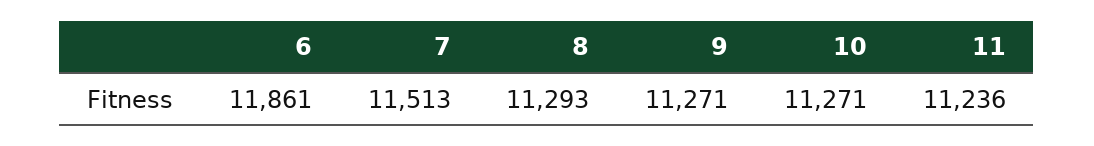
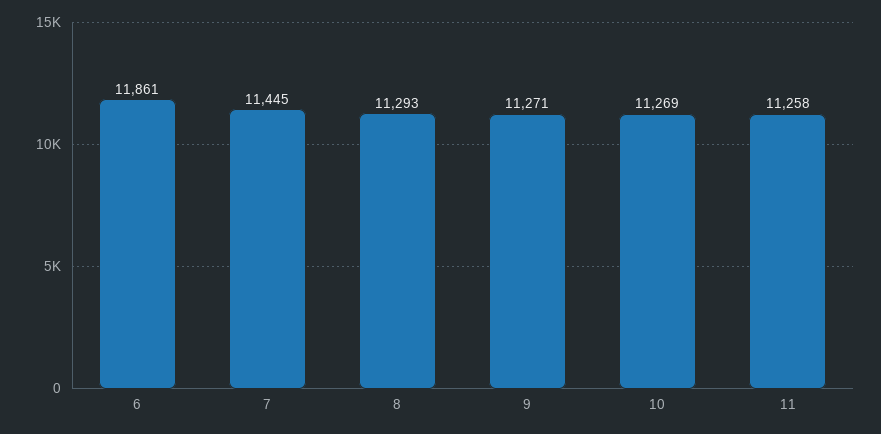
7: 11513 -> 11445
10: 11271 -> 11269
11: 11236 -> 11258

